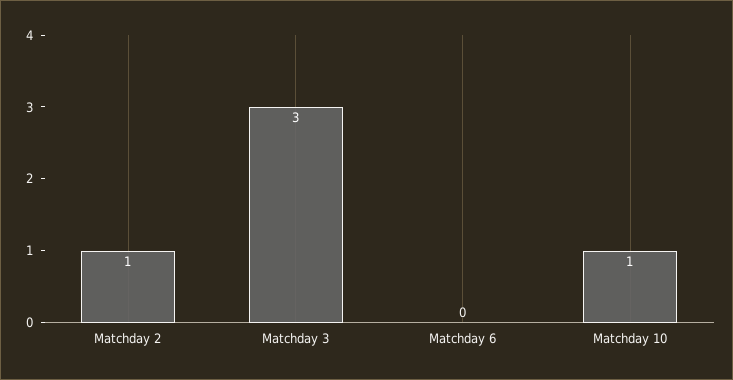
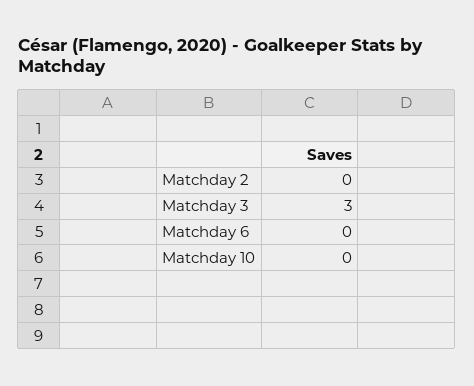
Matchday 2: 1 -> 0
Matchday 10: 1 -> 0

